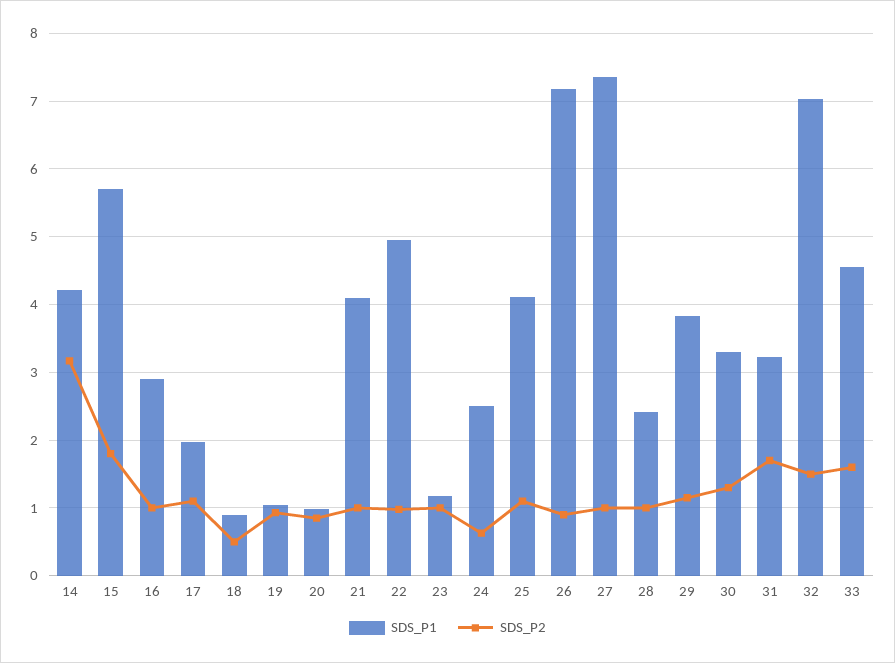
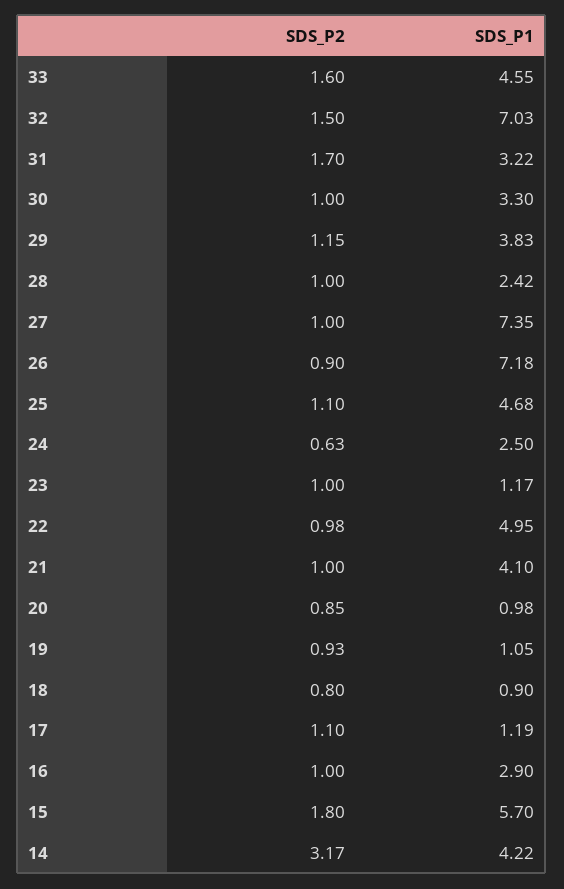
SDS_P1, 17: 2 -> 1.19
SDS_P2, 18: 0.5 -> 0.8
SDS_P1, 25: 4.1 -> 4.68
SDS_P2, 30: 1.3 -> 1

